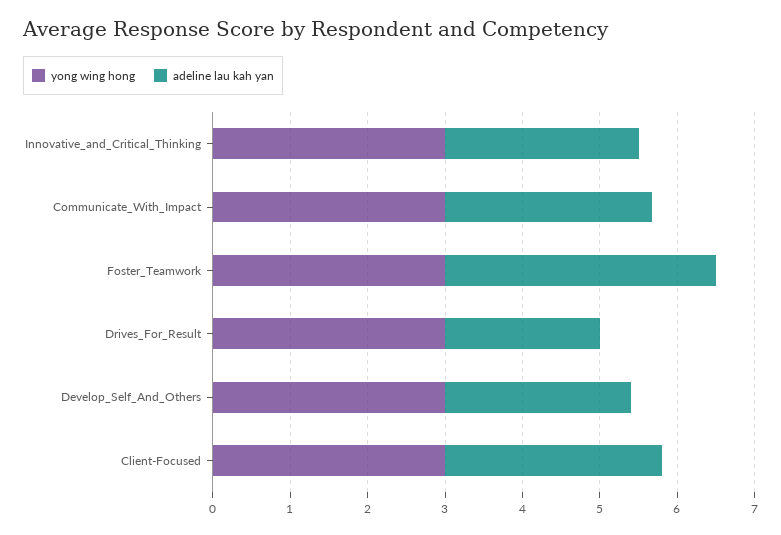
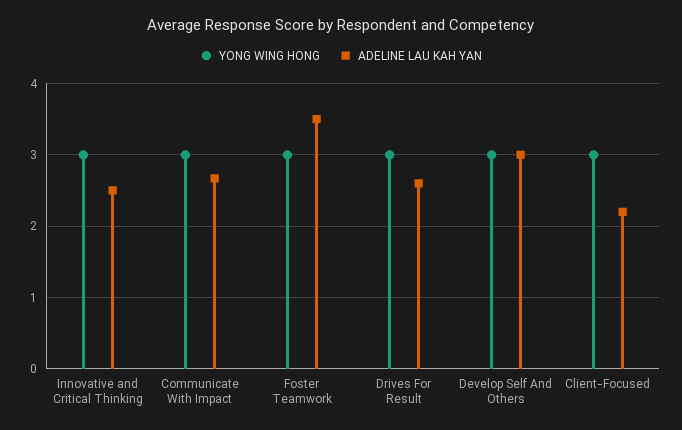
adeline lau kah yan, Drives_For_Result: 2 -> 2.6
adeline lau kah yan, Develop_Self_And_Others: 2.4 -> 3
adeline lau kah yan, Client-Focused: 2.8 -> 2.2

